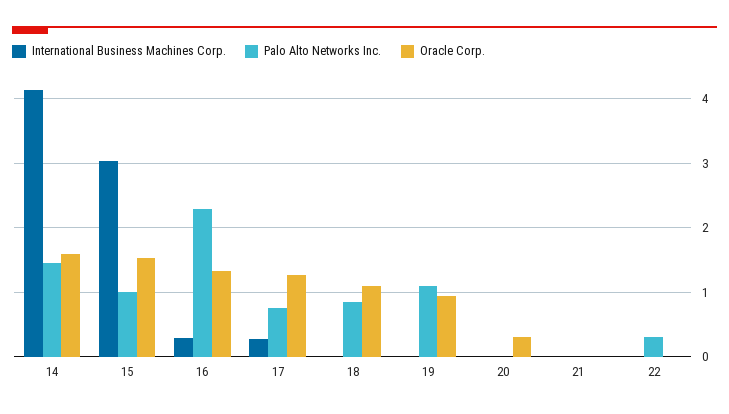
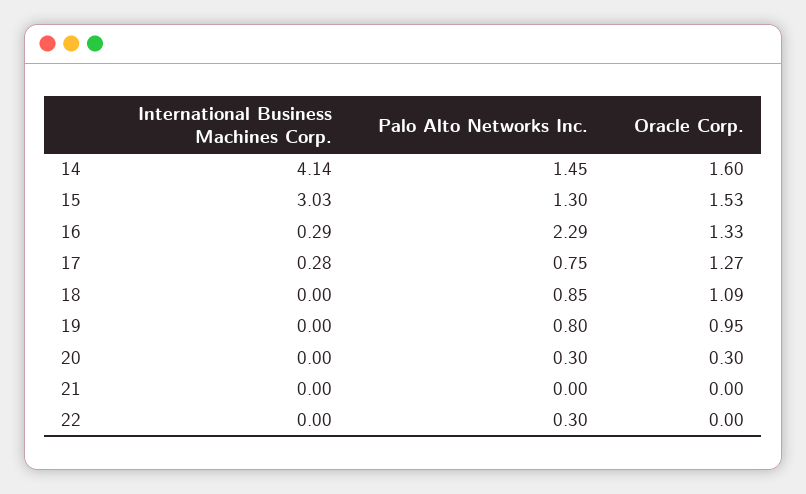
Palo Alto Networks Inc., 15: 1 -> 1.3
Palo Alto Networks Inc., 19: 1.1 -> 0.8
Palo Alto Networks Inc., 20: 0 -> 0.3

